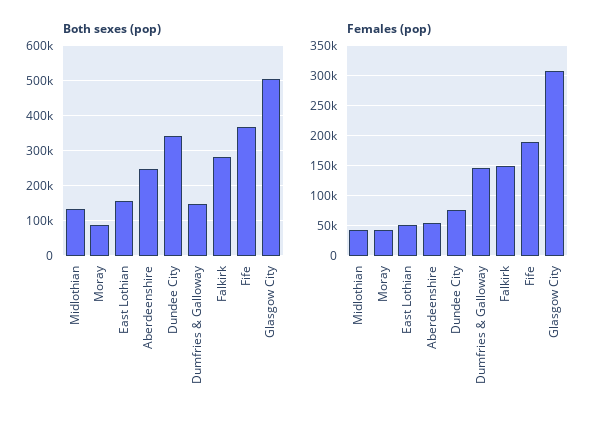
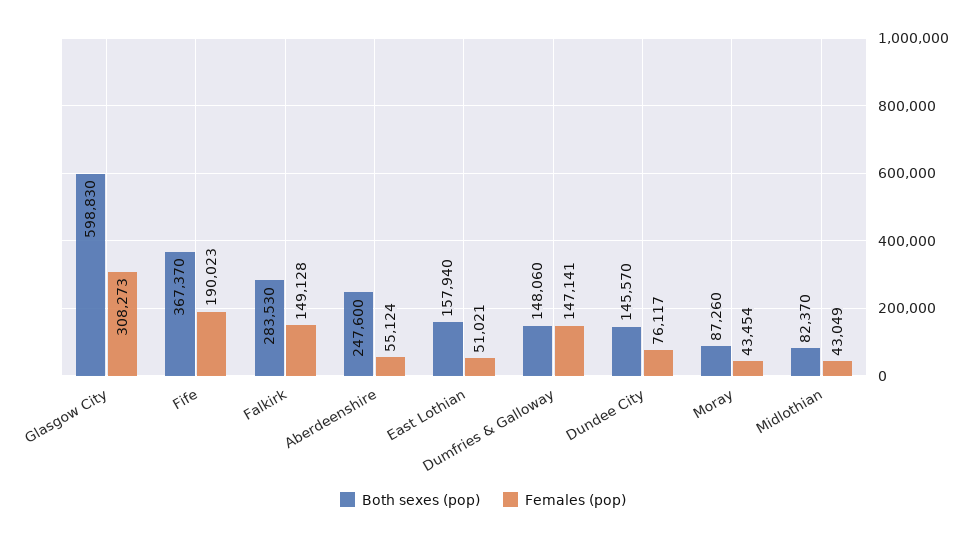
Both sexes (pop), Midlothian: 140000 -> 82370
Both sexes (pop), Dundee City: 340000 -> 145570
Both sexes (pop), Glasgow City: 500000 -> 598830

